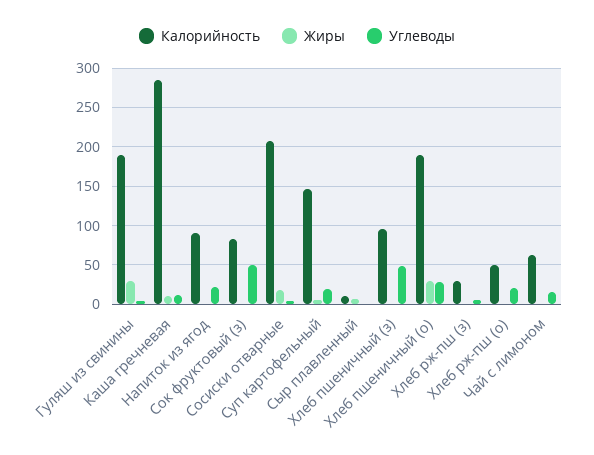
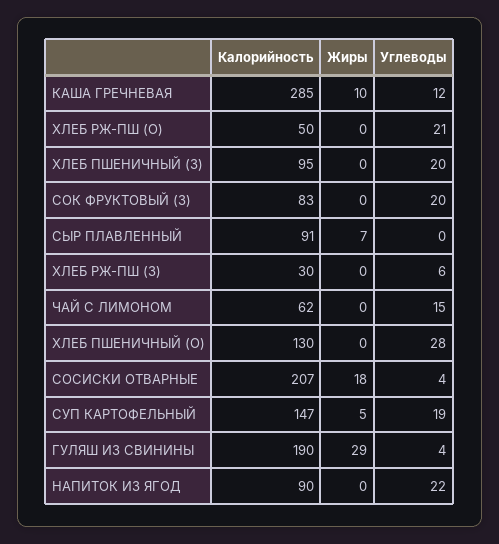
Углеводы, Сок фруктовый (з): 50 -> 20
Калорийность, Сыр плавленный: 10 -> 91
Углеводы, Хлеб пшеничный (з): 50 -> 20
Калорийность, Хлеб пшеничный (о): 190 -> 130
Жиры, Хлеб пшеничный (о): 30 -> 0

